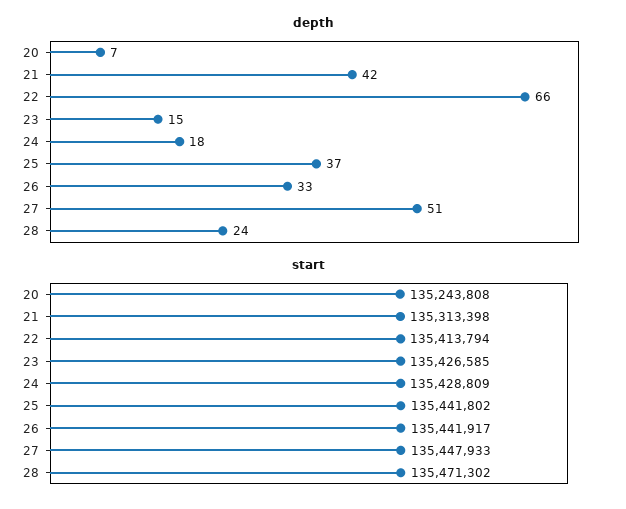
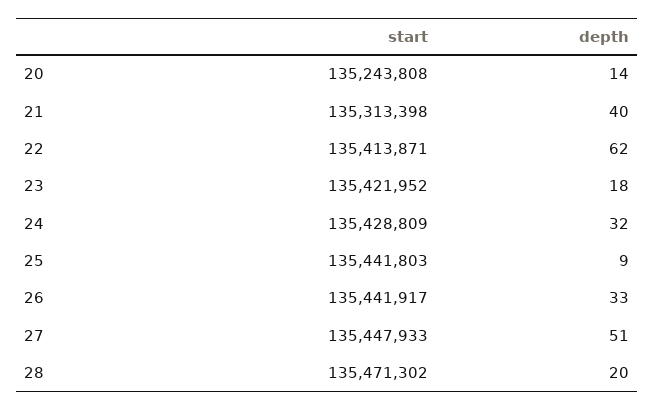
depth, 20: 7 -> 14
depth, 21: 42 -> 40
depth, 22: 66 -> 62
depth, 23: 15 -> 18
depth, 24: 18 -> 32
depth, 25: 37 -> 9
depth, 28: 24 -> 20
start, 22: 135413794 -> 135413871
start, 23: 135426585 -> 135421952
start, 25: 135441802 -> 135441803

